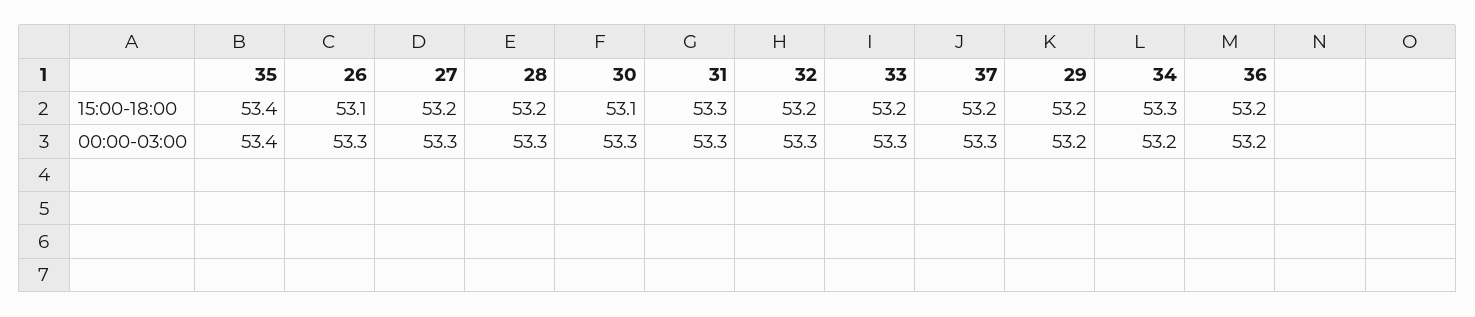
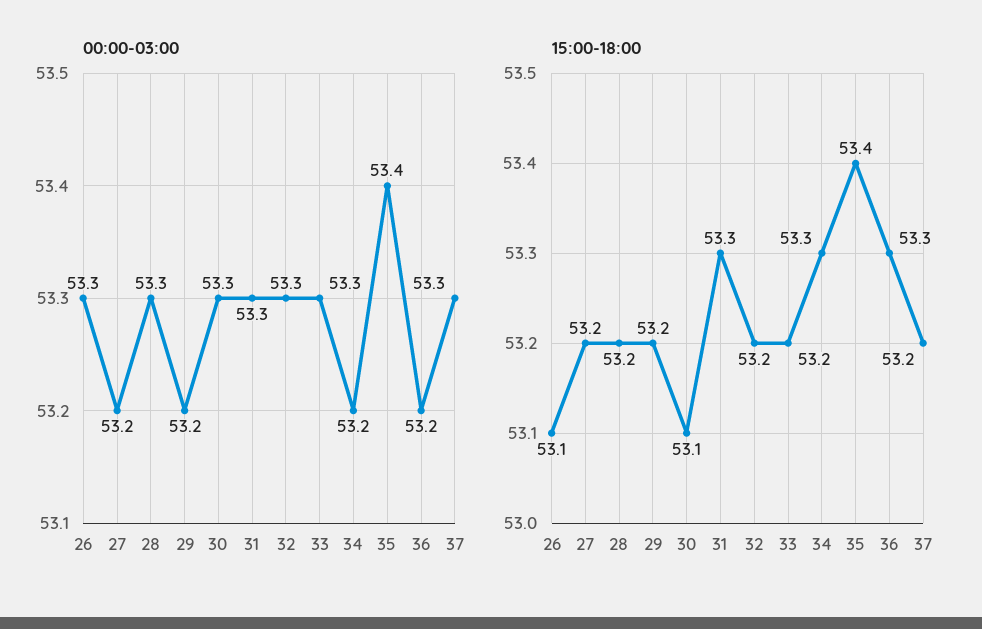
15:00-18:00, 36: 53.2 -> 53.3
00:00-03:00, 27: 53.3 -> 53.2

